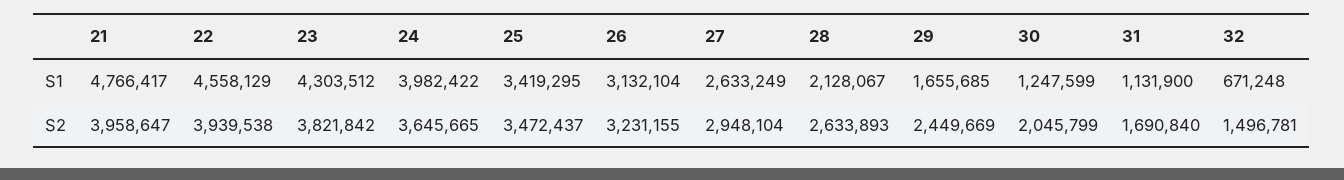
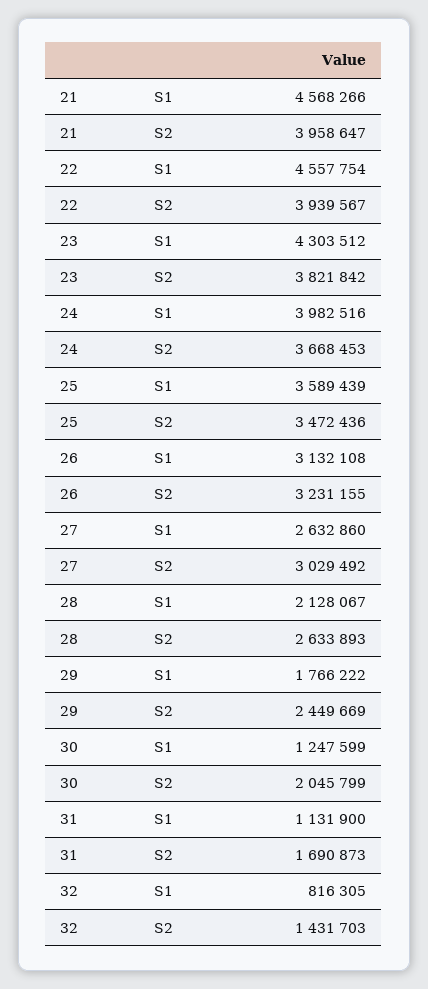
21, S1: 4766417 -> 4568266
22, S1: 4558129 -> 4557754
24, S1: 3982422 -> 3982516
25, S1: 3419295 -> 3589439
26, S1: 3132104 -> 3132108
27, S1: 2633249 -> 2632860
29, S1: 1655685 -> 1766222
32, S1: 671248 -> 816305
22, S2: 3939538 -> 3939567
24, S2: 3645665 -> 3668453
25, S2: 3472437 -> 3472436
27, S2: 2948104 -> 3029492
31, S2: 1690840 -> 1690873
32, S2: 1496781 -> 1431703

